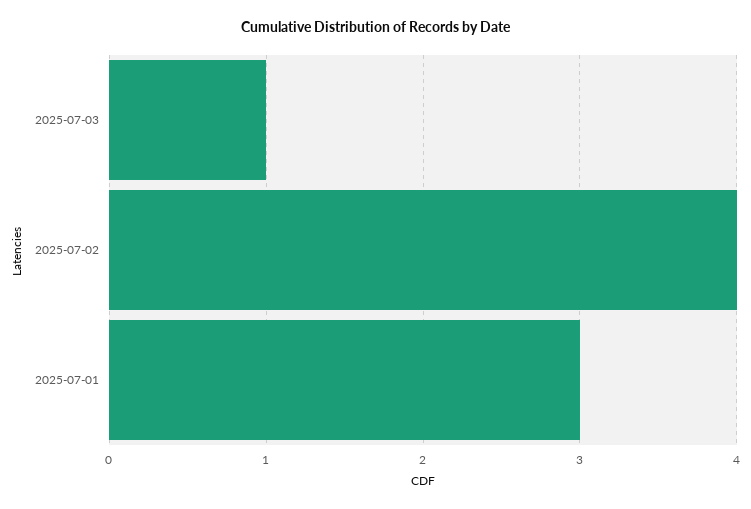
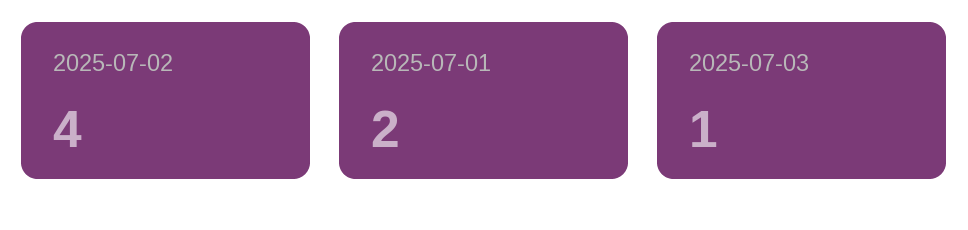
2025-07-01: 3 -> 2

